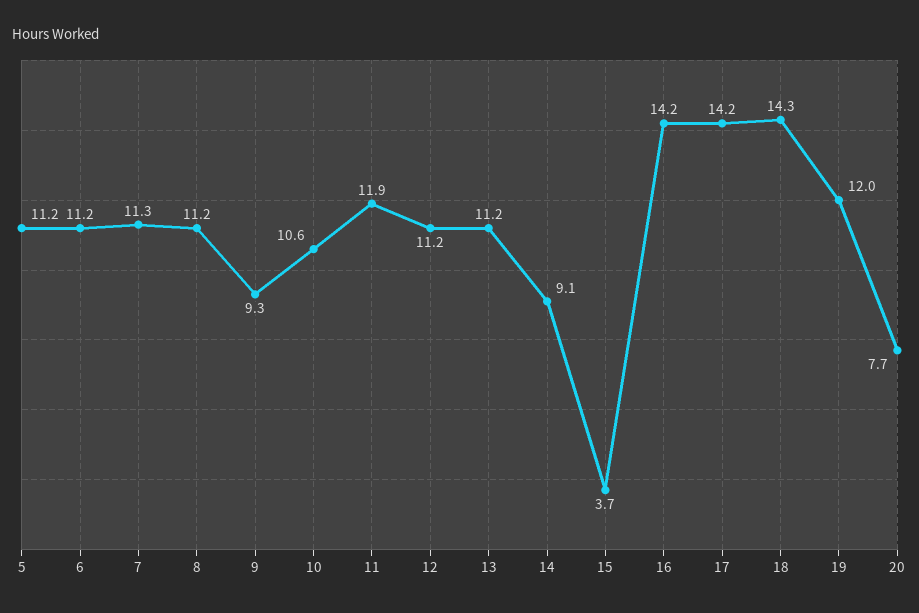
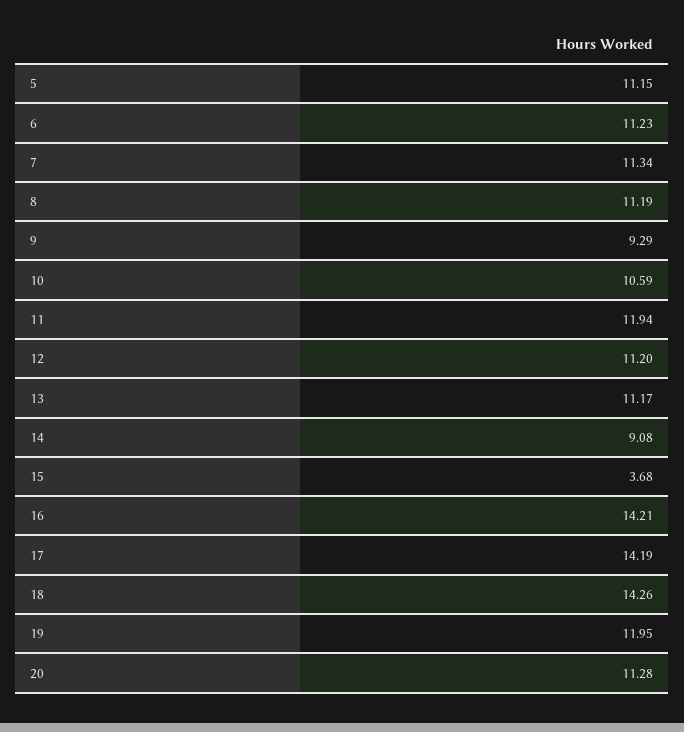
20: 7.7 -> 11.28

